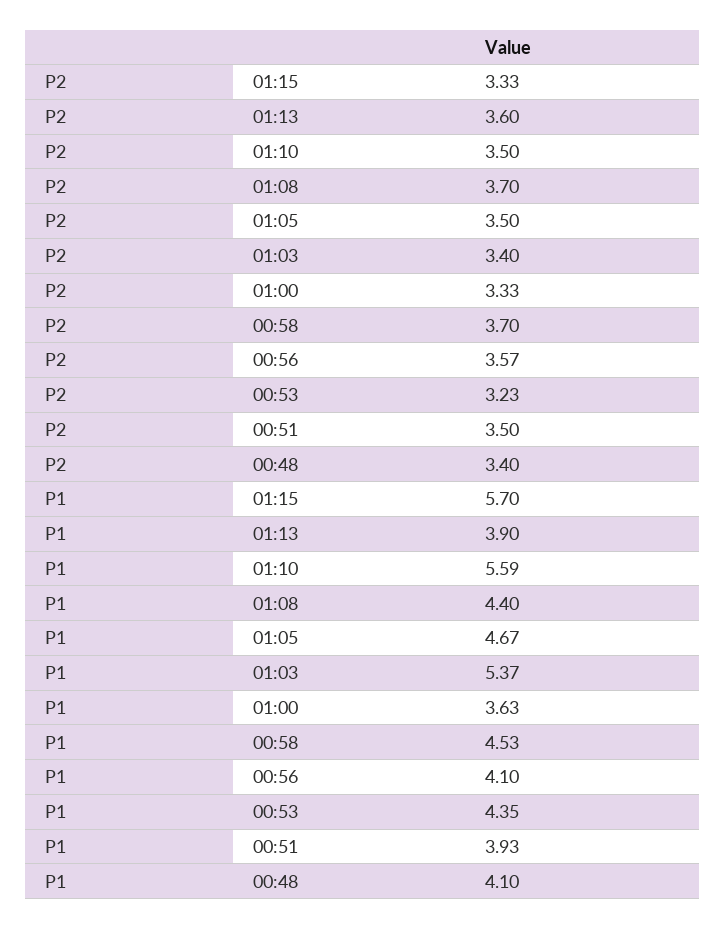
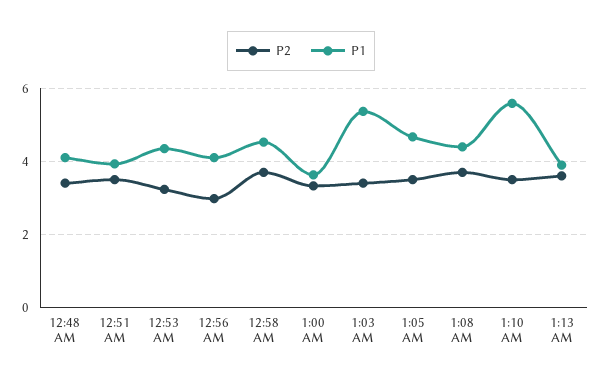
P2, 01:15: 3.33 -> none
P2, 00:56: 3.57 -> 3
P1, 01:15: 5.7 -> none

